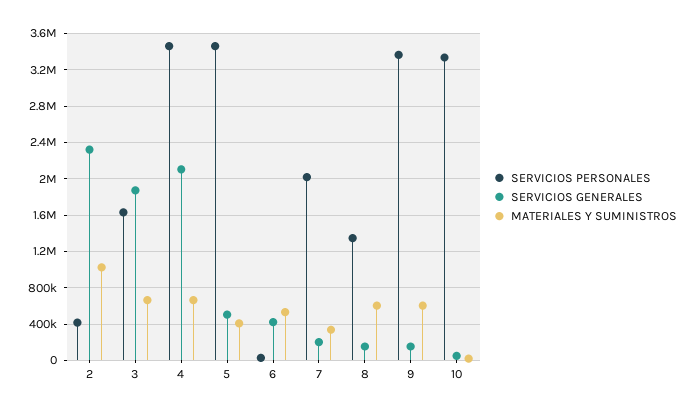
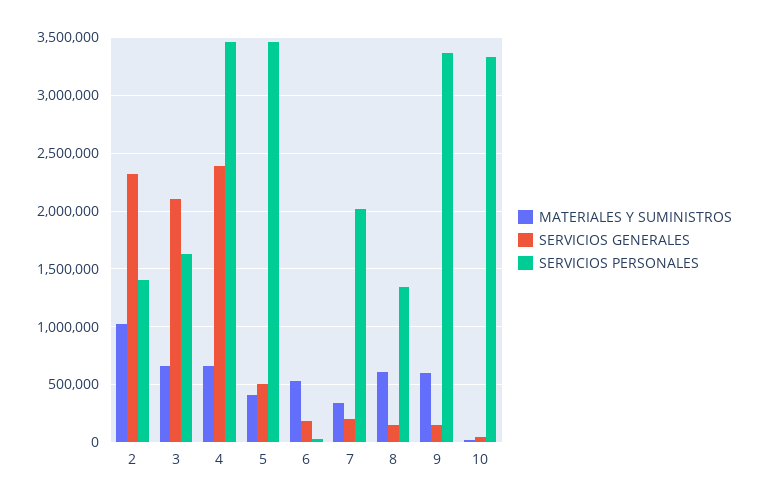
SERVICIOS PERSONALES, 2: 400000 -> 1400000
SERVICIOS GENERALES, 3: 1900000 -> 2100000
SERVICIOS GENERALES, 4: 2100000 -> 2400000
SERVICIOS GENERALES, 6: 400000 -> 200000

